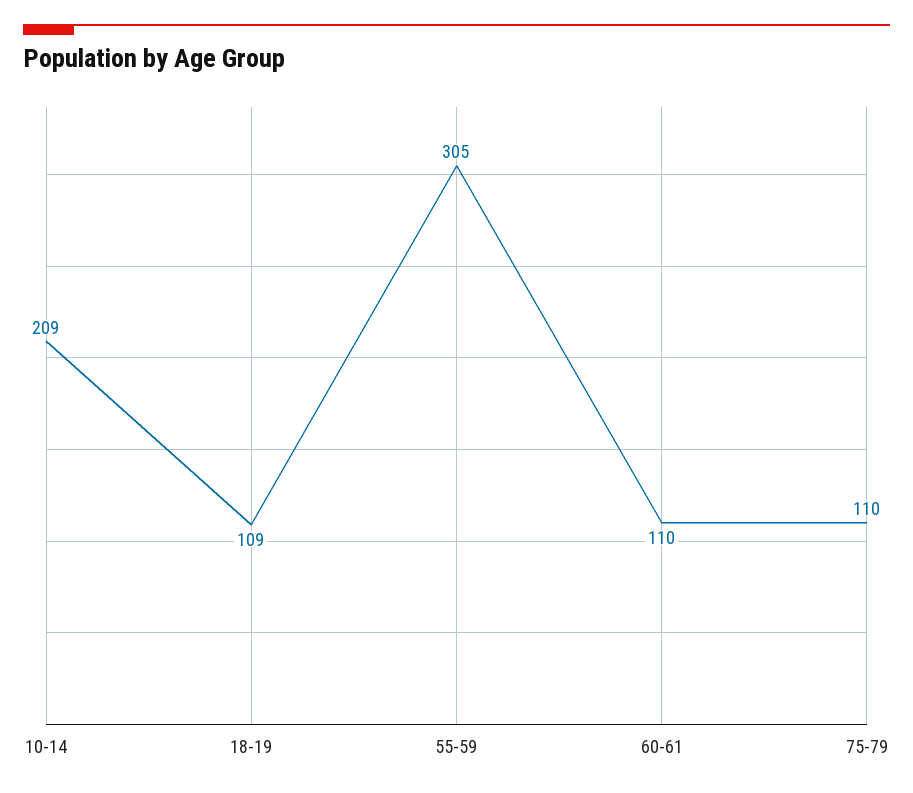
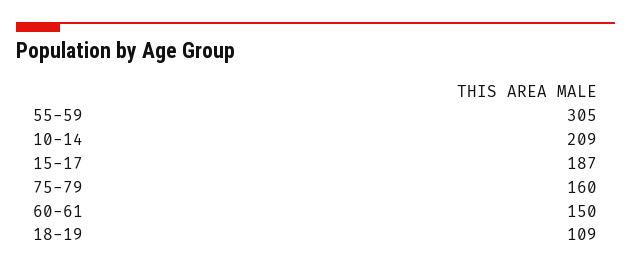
60-61: 110 -> 150
75-79: 110 -> 160
15-17: none -> 187

